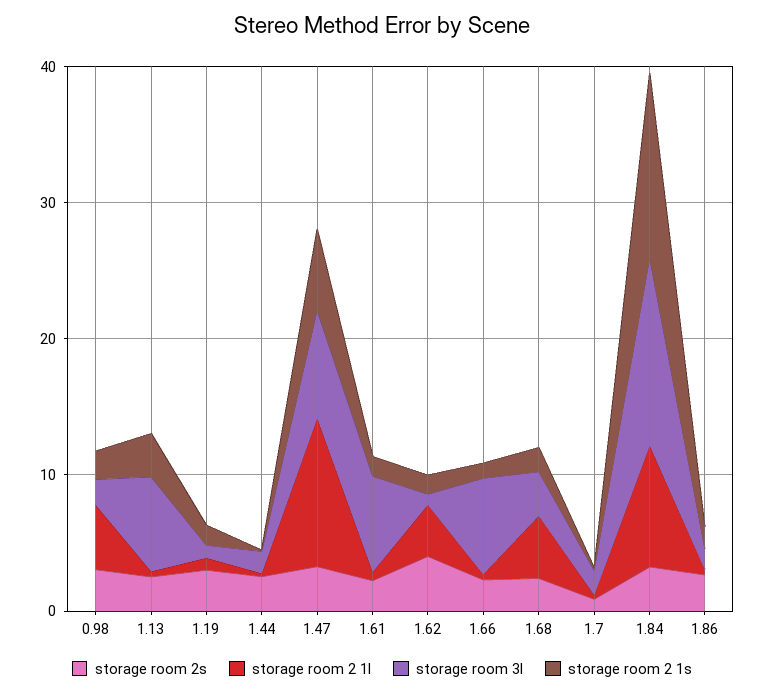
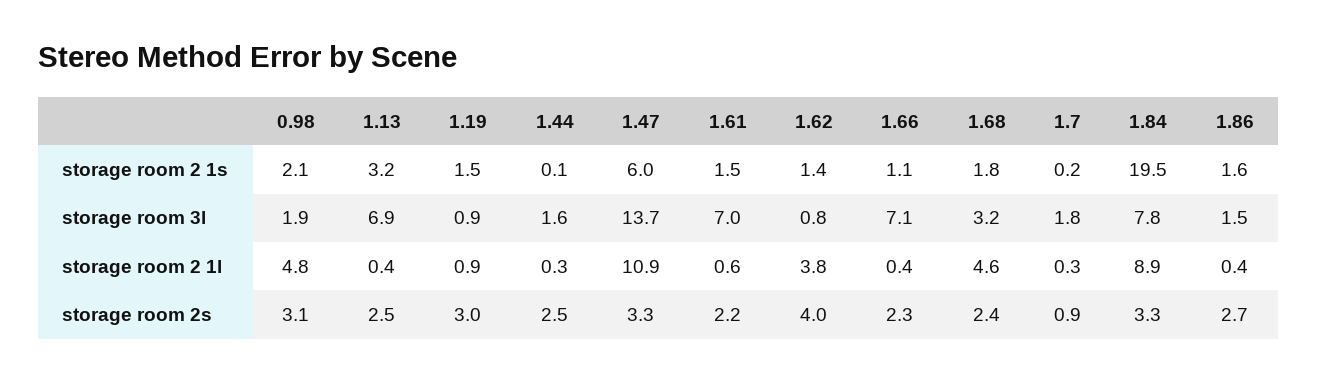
storage room 3l, 1.47: 8 -> 13.7
storage room 3l, 1.84: 14 -> 7.8
storage room 2 1s, 1.84: 14 -> 19.5

